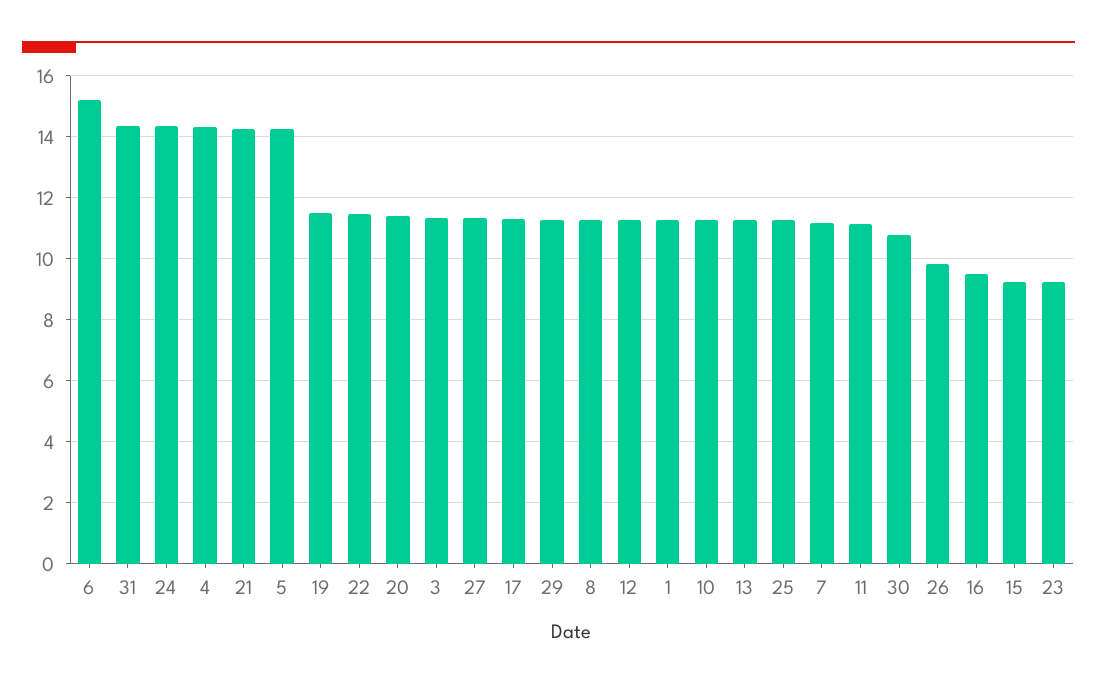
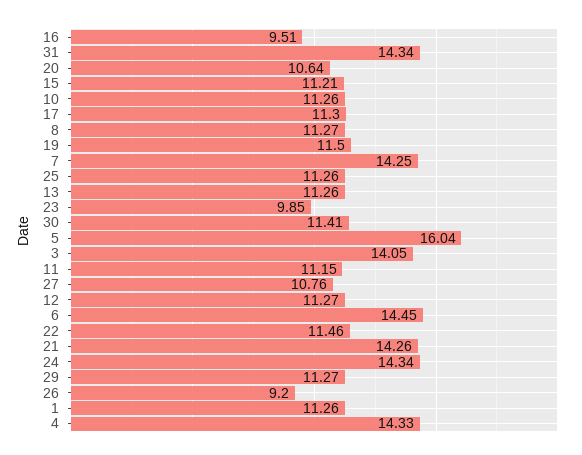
6: 15.2 -> 14.45
5: 14.2 -> 16.04
20: 11.4 -> 10.64
3: 11.4 -> 14.05
27: 11.4 -> 10.76
7: 11.2 -> 14.25
30: 10.8 -> 11.41
26: 9.8 -> 9.2
15: 9.2 -> 11.21
23: 9.2 -> 9.85

